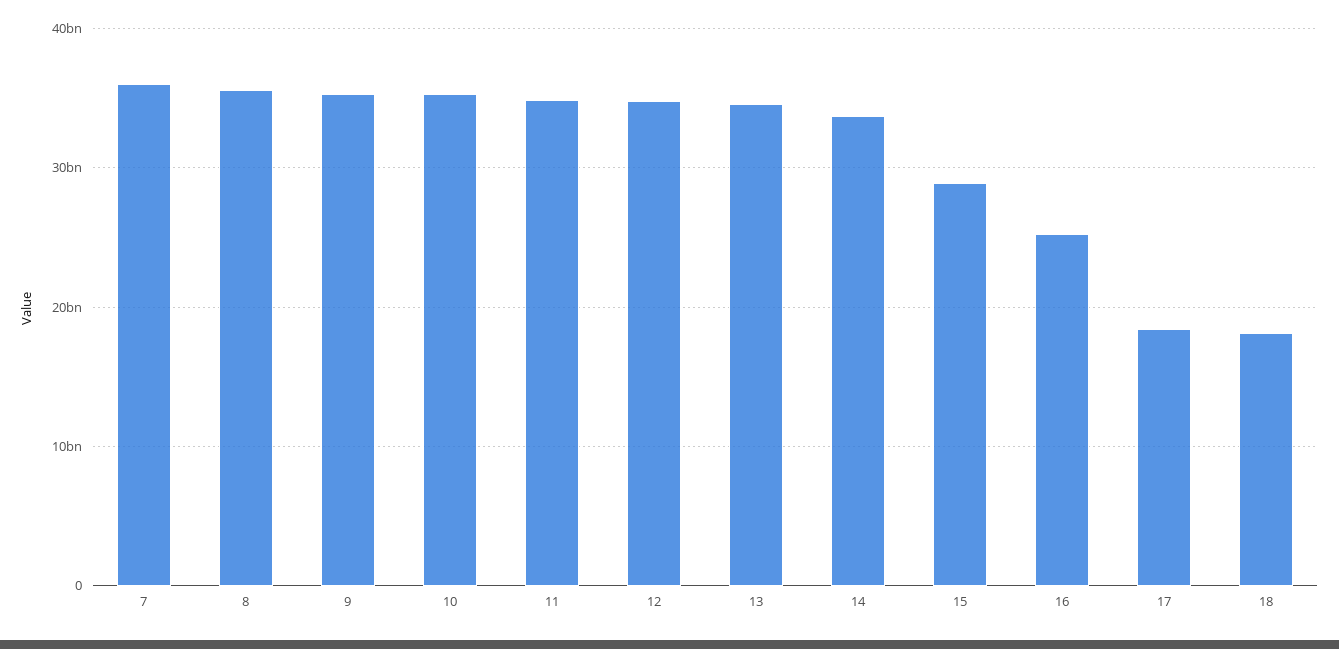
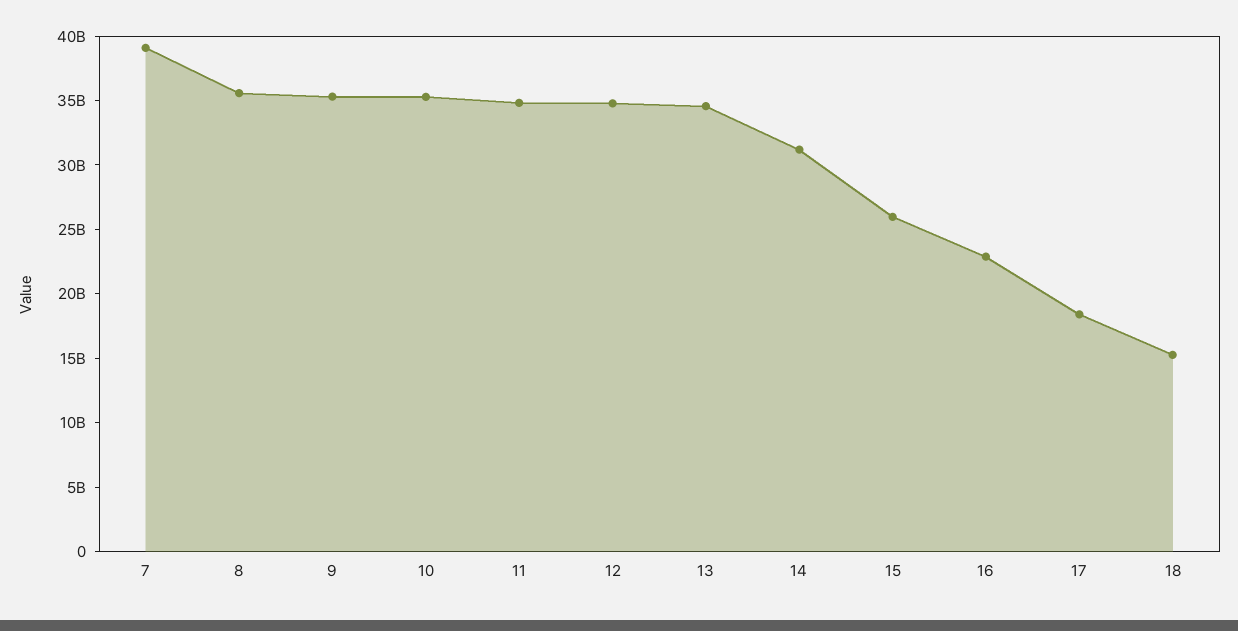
7: 36000000000 -> 39000000000
14: 34000000000 -> 31000000000
15: 29000000000 -> 26000000000
16: 25000000000 -> 23000000000
18: 18000000000 -> 15000000000

